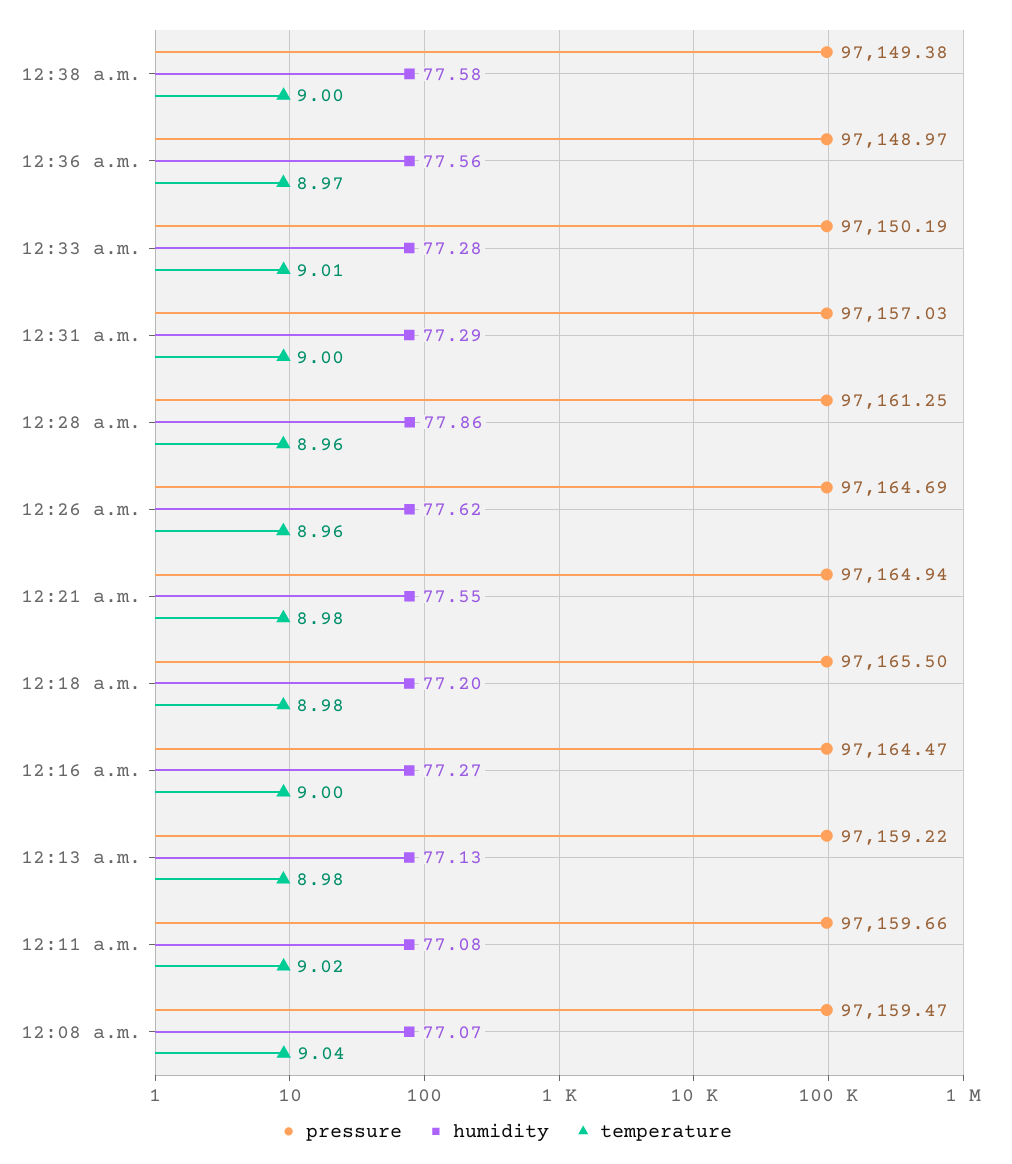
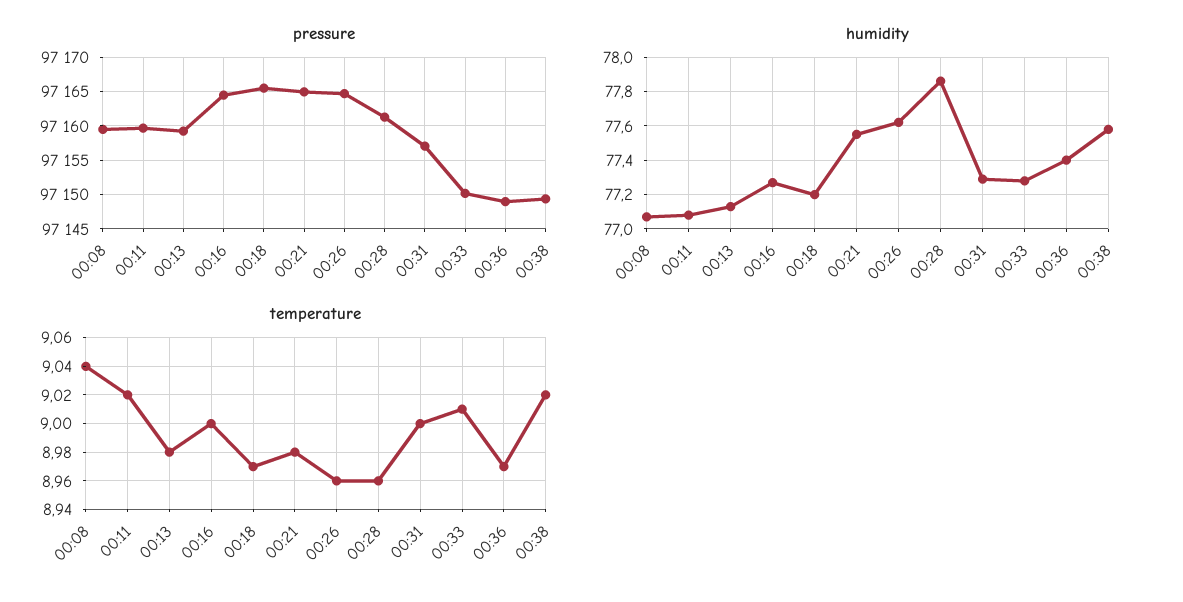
temperature, 12:38 a.m.: 9 -> 9.02
humidity, 12:36 a.m.: 77.56 -> 77.4
temperature, 12:18 a.m.: 8.98 -> 8.97

